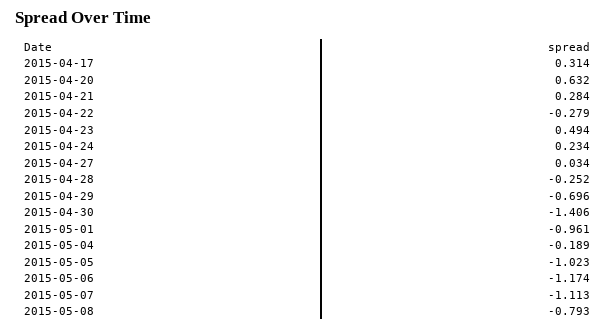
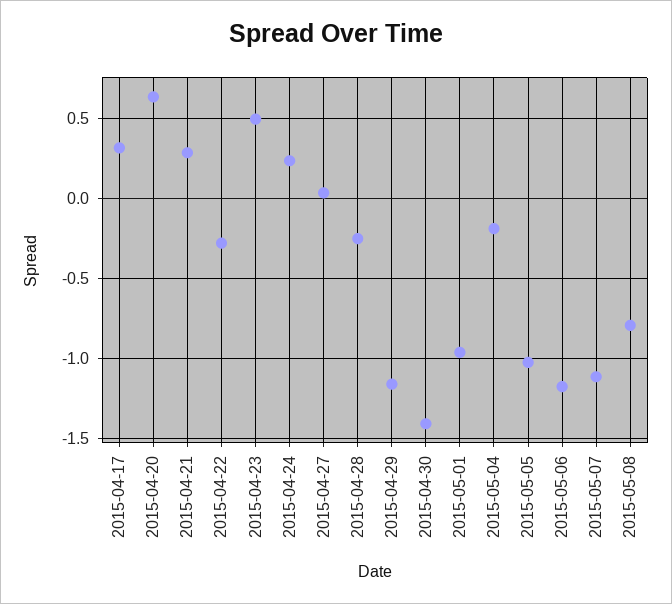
2015-04-29: -0.696 -> -1.15

